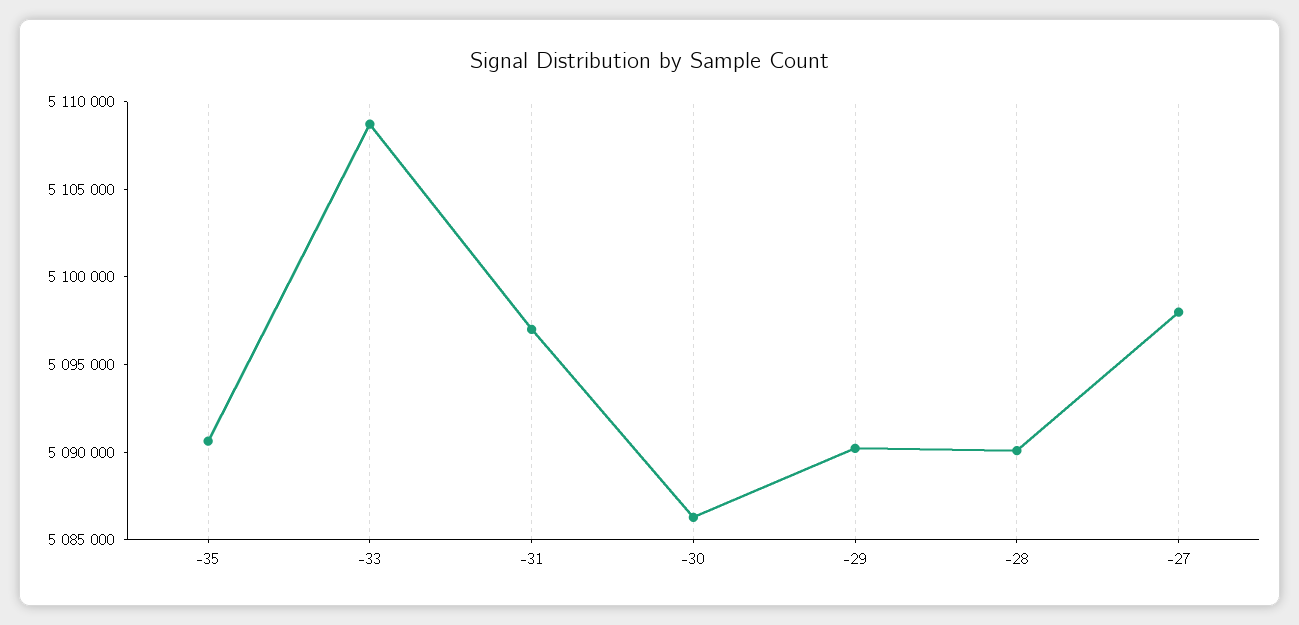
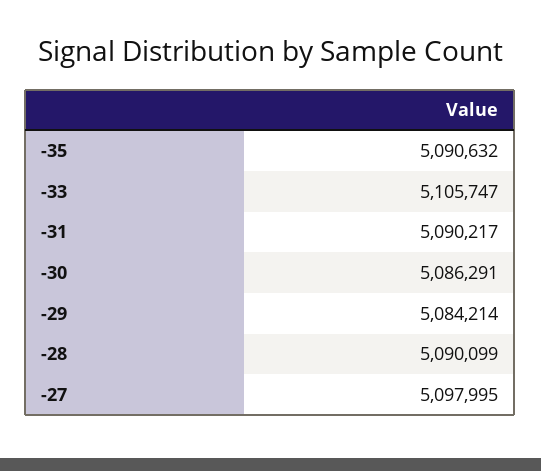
-33: 5109000 -> 5105747
-31: 5097000 -> 5090217
-29: 5090000 -> 5084214

